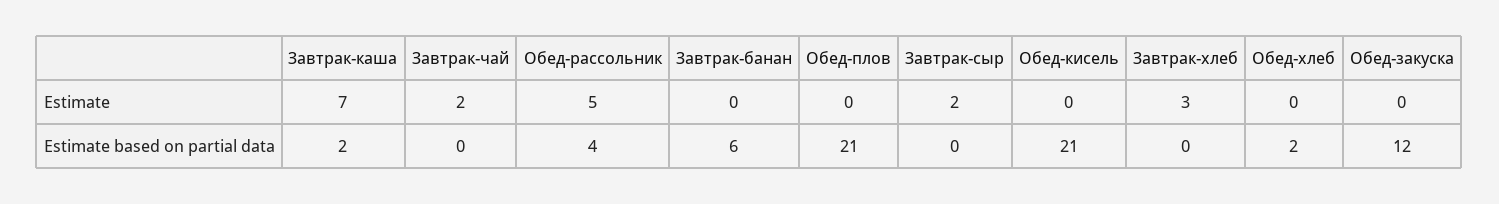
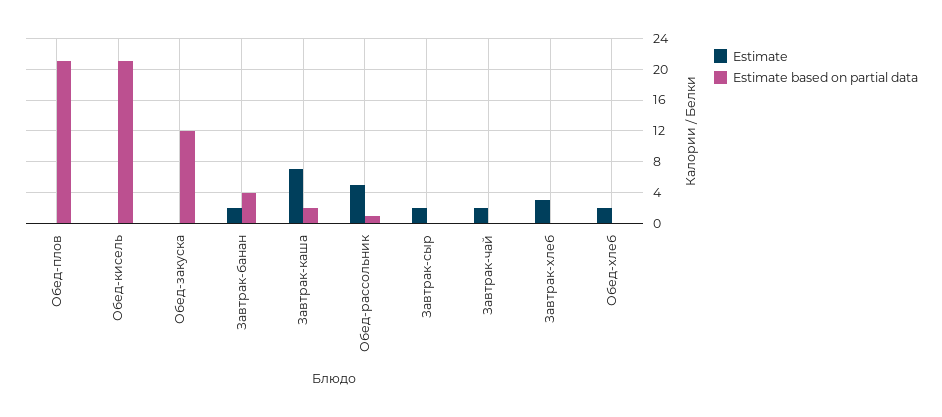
Estimate, Завтрак-банан: 0 -> 2
Estimate, Обед-хлеб: 0 -> 2
Estimate based on partial data, Обед-рассольник: 4 -> 1
Estimate based on partial data, Завтрак-банан: 6 -> 4
Estimate based on partial data, Обед-хлеб: 2 -> 0

